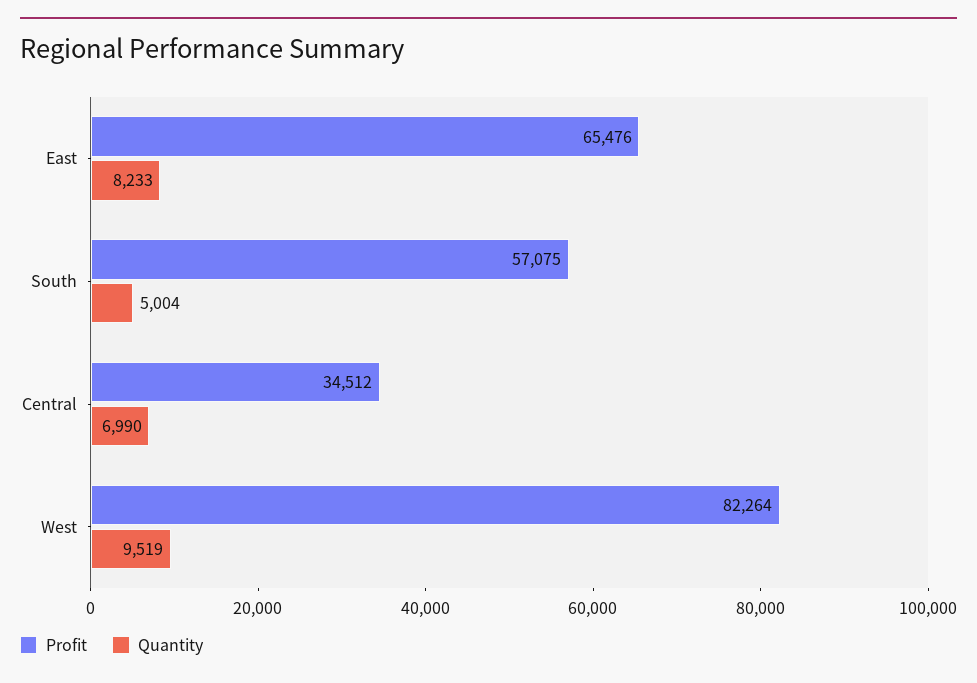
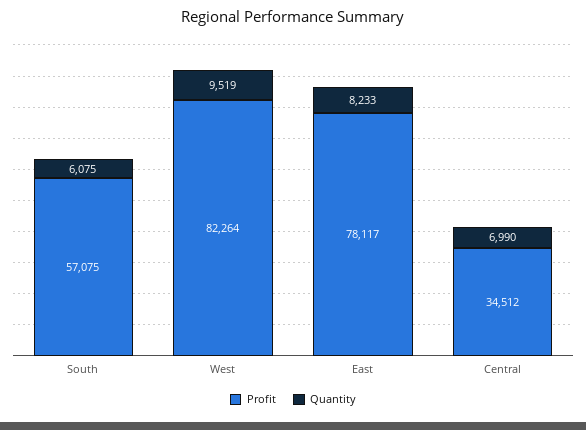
Profit, East: 65476 -> 78117
Quantity, South: 5004 -> 6075

